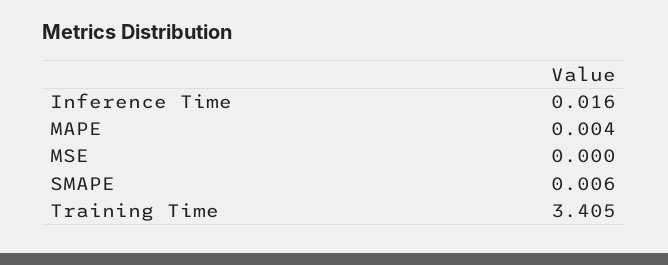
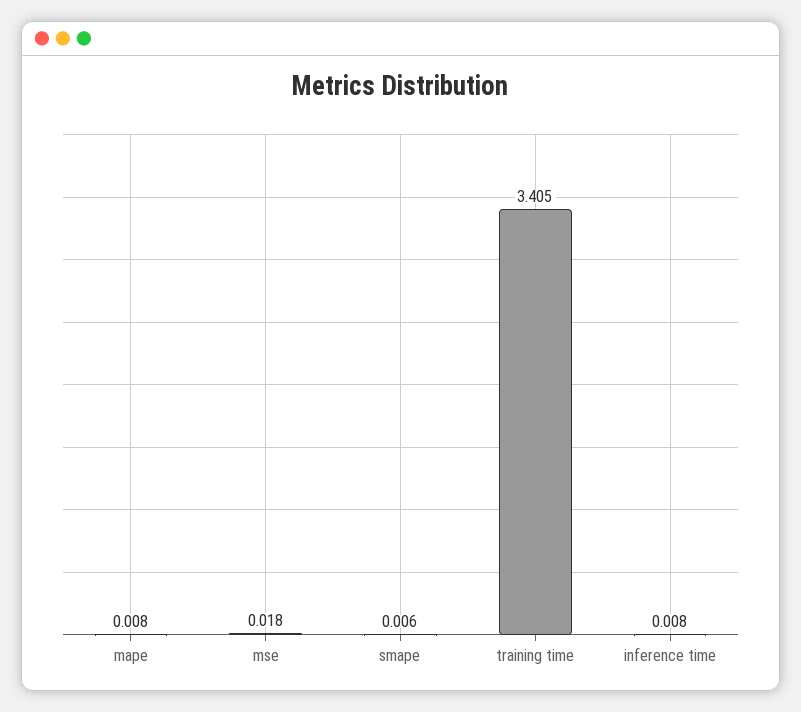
Inference Time: 0.016 -> 0.008
MAPE: 0.004 -> 0.008
MSE: 0 -> 0.018

